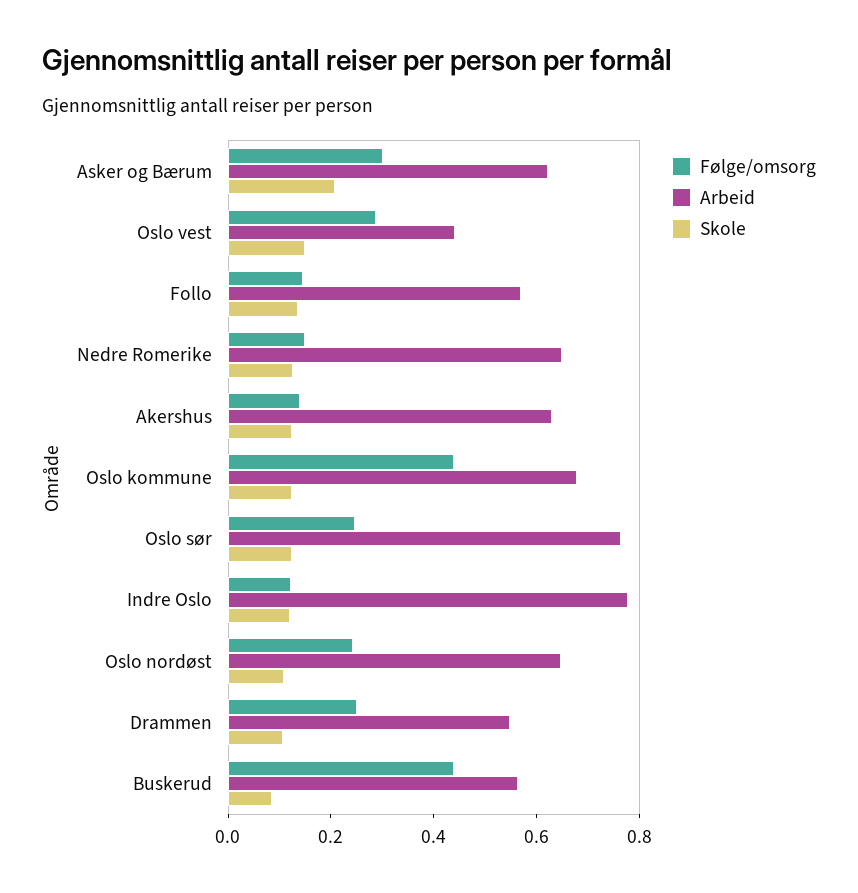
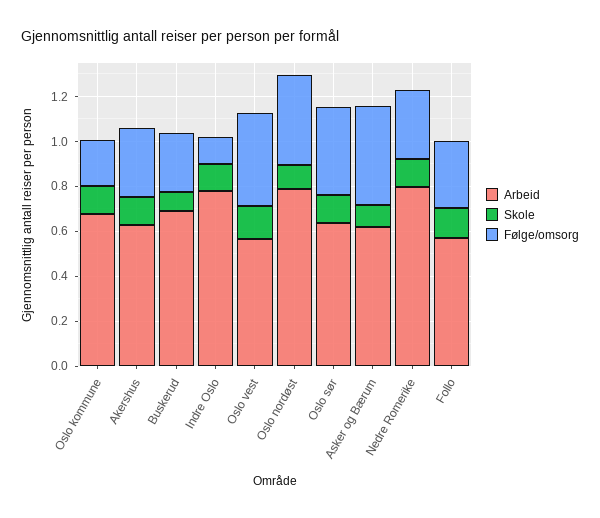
Følge/omsorg, Asker og Bærum: 0.3 -> 0.45
Skole, Asker og Bærum: 0.2 -> 0.1
Følge/omsorg, Oslo vest: 0.3 -> 0.4
Arbeid, Oslo vest: 0.45 -> 0.55
Følge/omsorg, Follo: 0.15 -> 0.3
Følge/omsorg, Nedre Romerike: 0.15 -> 0.3
Arbeid, Nedre Romerike: 0.65 -> 0.8
Følge/omsorg, Akershus: 0.15 -> 0.3
Følge/omsorg, Oslo kommune: 0.45 -> 0.2
Følge/omsorg, Oslo sør: 0.25 -> 0.4
Arbeid, Oslo sør: 0.75 -> 0.65
Følge/omsorg, Oslo nordøst: 0.25 -> 0.4
Arbeid, Oslo nordøst: 0.65 -> 0.8
Følge/omsorg, Drammen: 0.25 -> none
Arbeid, Drammen: 0.55 -> none
Skole, Drammen: 0.1 -> none
Følge/omsorg, Buskerud: 0.45 -> 0.25
Arbeid, Buskerud: 0.55 -> 0.7

